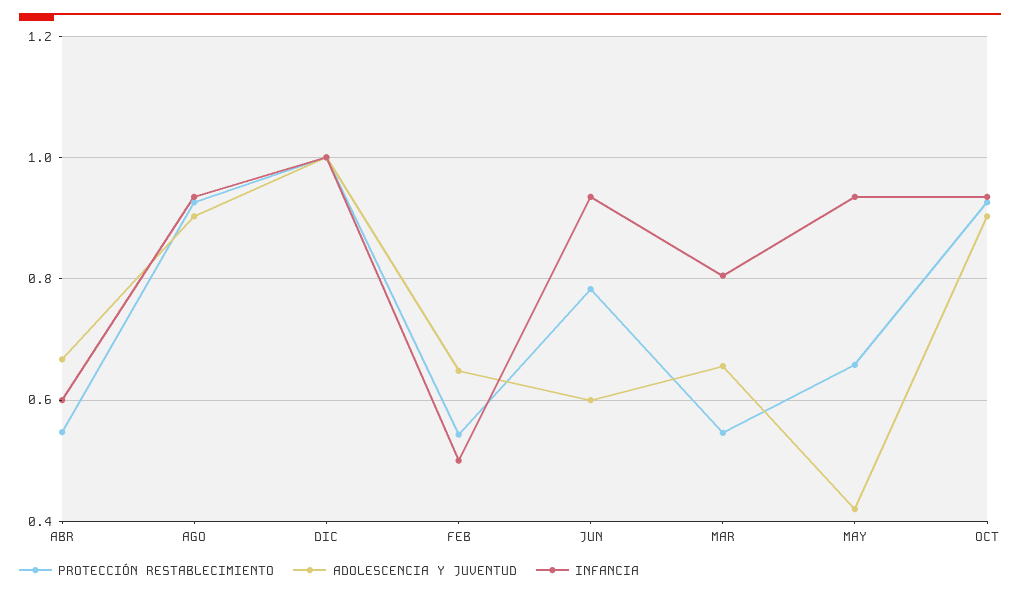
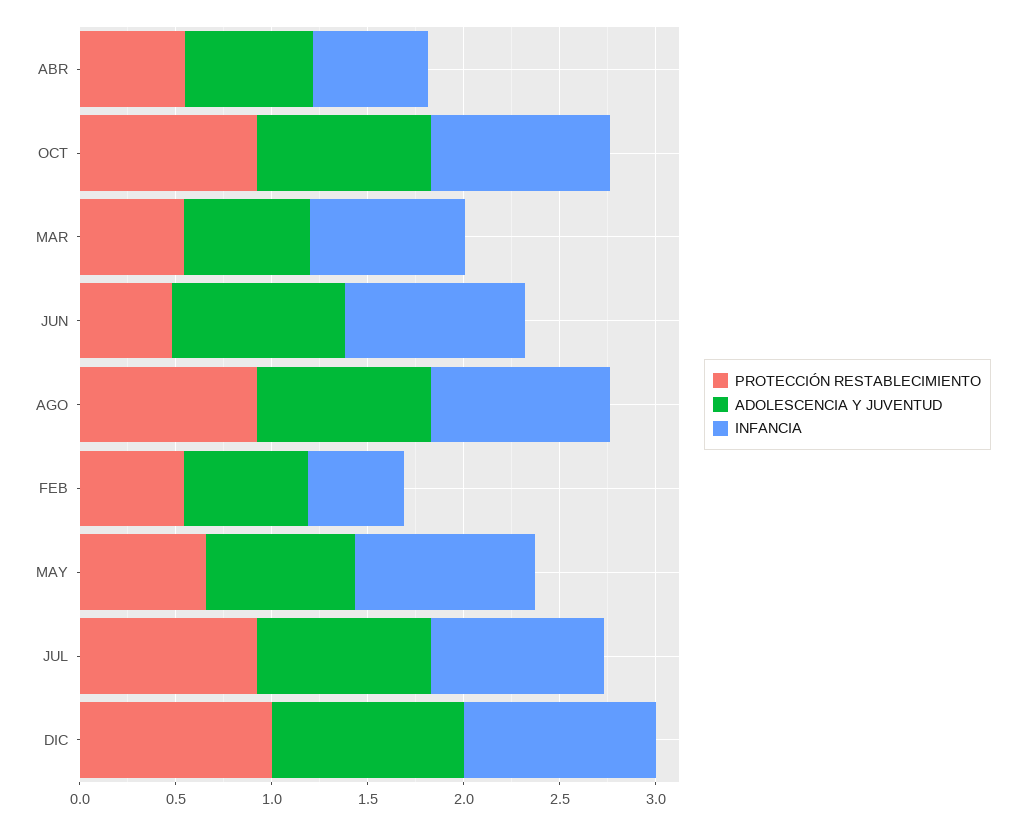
PROTECCIÓN RESTABLECIMIENTO, JUN: 0.78 -> 0.5
ADOLESCENCIA Y JUVENTUD, JUN: 0.6 -> 0.9
ADOLESCENCIA Y JUVENTUD, MAY: 0.42 -> 0.8
PROTECCIÓN RESTABLECIMIENTO, JUL: none -> 0.9
ADOLESCENCIA Y JUVENTUD, JUL: none -> 0.9
INFANCIA, JUL: none -> 0.9

